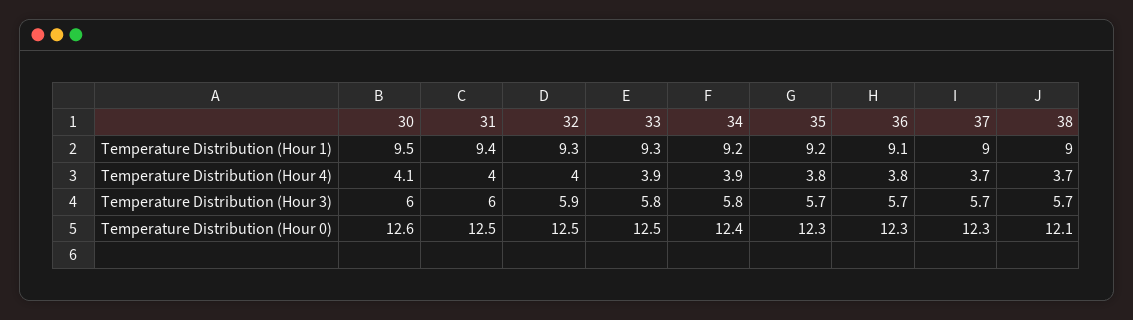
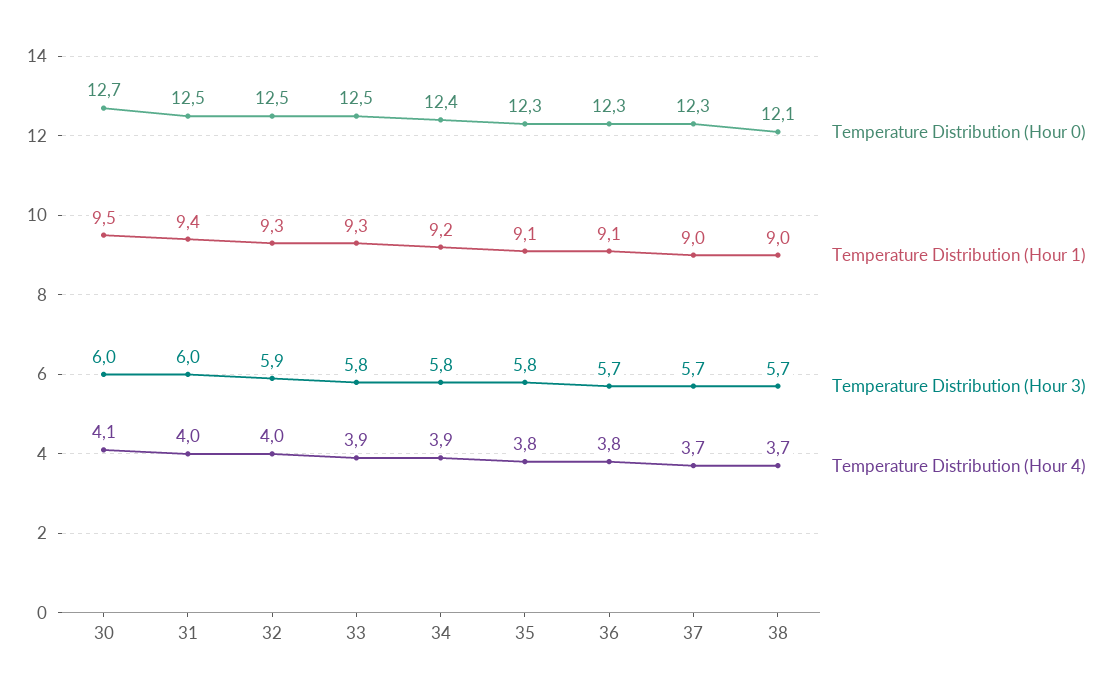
Temperature Distribution (Hour 1), 35: 9.2 -> 9.1
Temperature Distribution (Hour 3), 35: 5.7 -> 5.8
Temperature Distribution (Hour 0), 30: 12.6 -> 12.7

